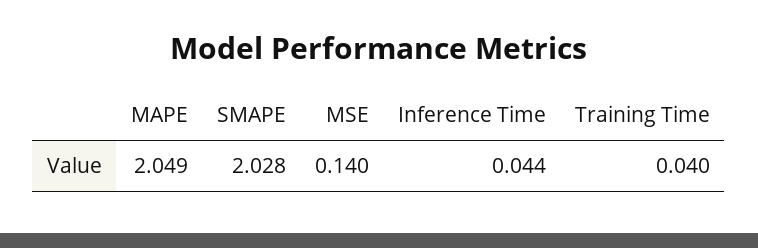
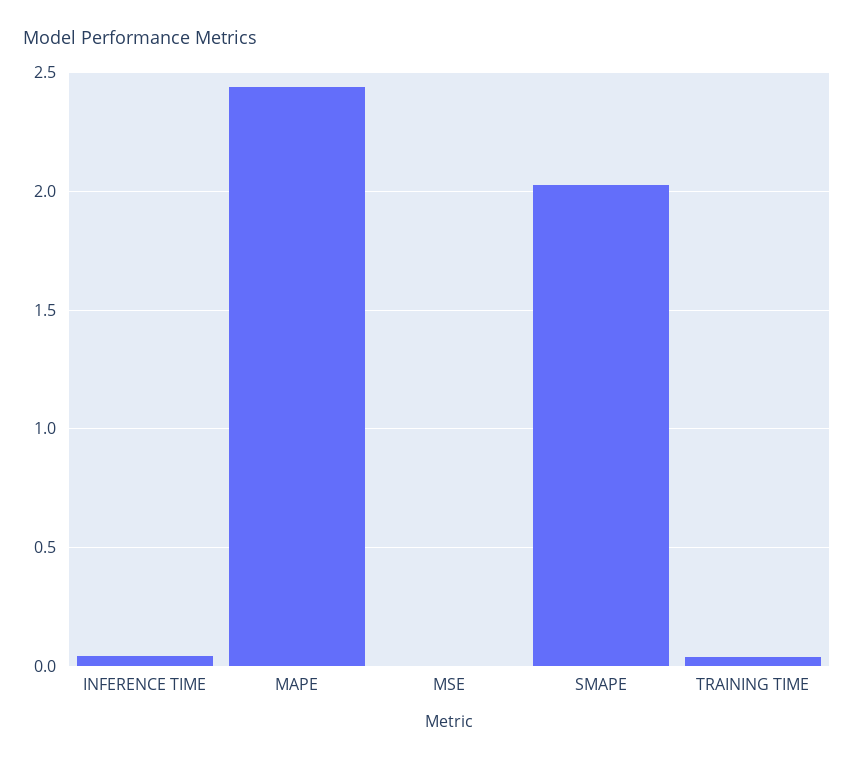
MAPE: 2.049 -> 2.45
MSE: 0.14 -> 0

